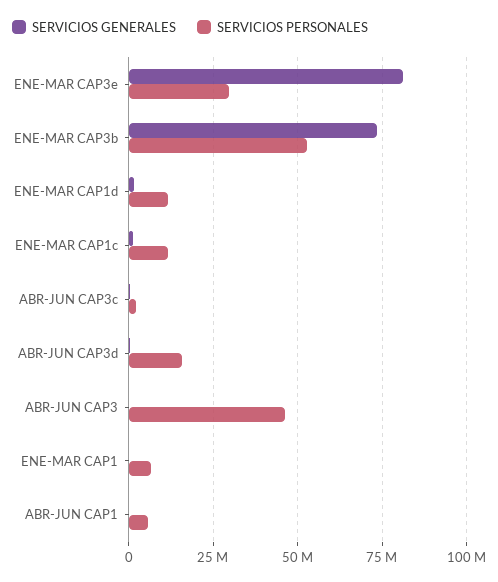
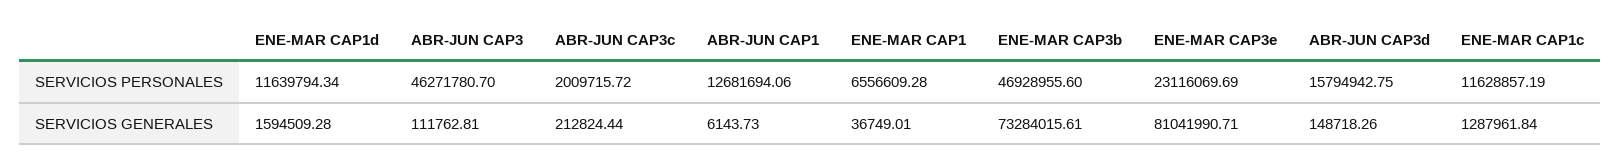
SERVICIOS PERSONALES, ENE-MAR CAP3e: 30000000 -> 23116069.69
SERVICIOS PERSONALES, ENE-MAR CAP3b: 52500000 -> 46928955.6
SERVICIOS PERSONALES, ABR-JUN CAP1: 5000000 -> 12681694.06

